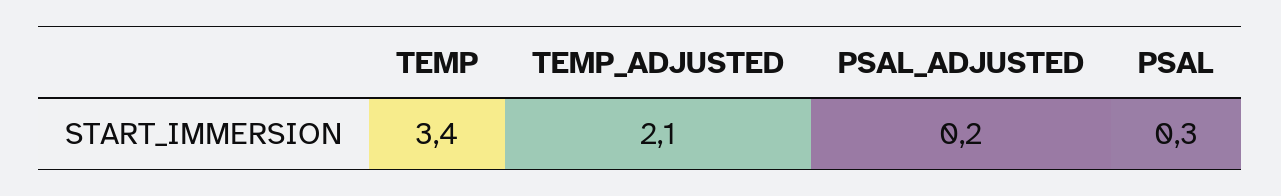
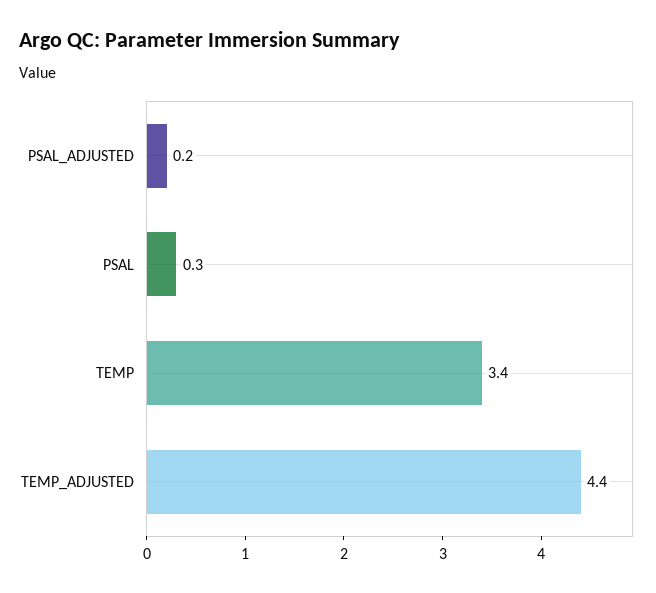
TEMP_ADJUSTED: 2.1 -> 4.4

